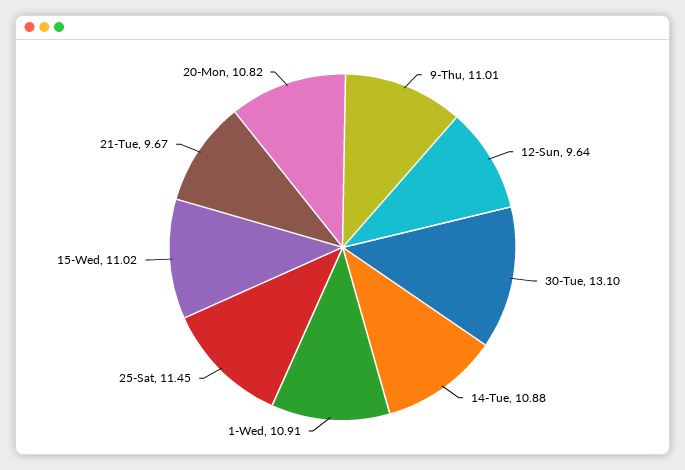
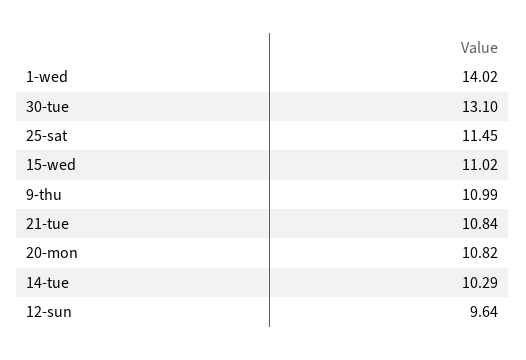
9-Thu: 11.01 -> 10.99
14-Tue: 10.88 -> 10.29
1-Wed: 10.91 -> 14.02
21-Tue: 9.67 -> 10.84

